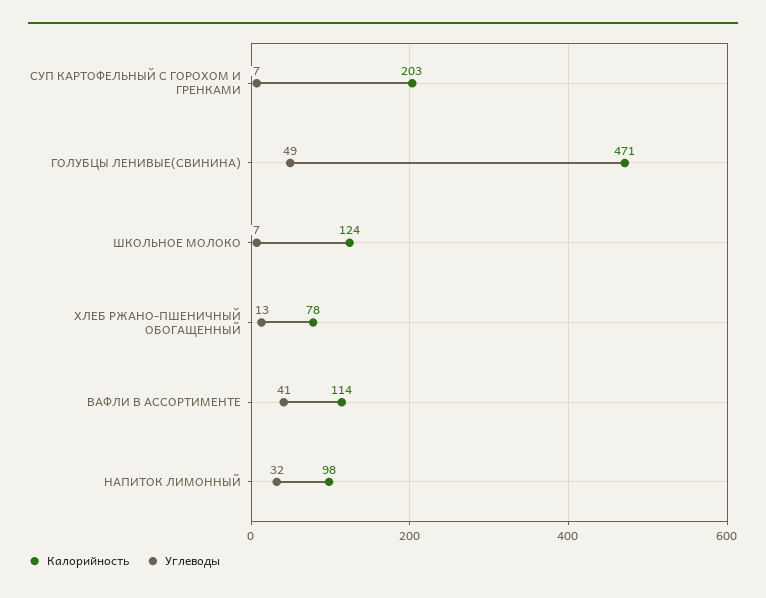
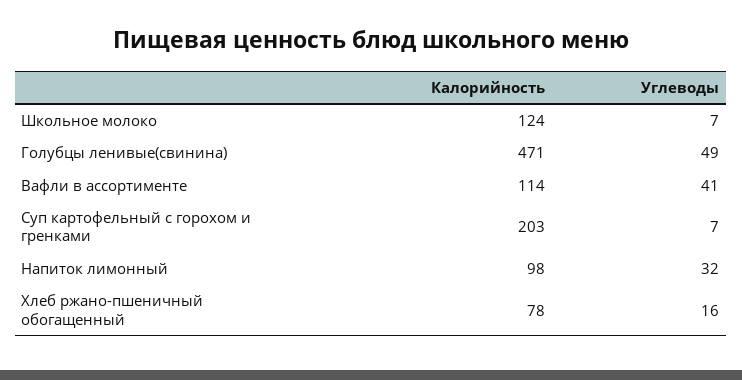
Углеводы, ХЛЕБ РЖАНО-ПШЕНИЧНЫЙ ОБОГАЩЕННЫЙ: 13 -> 16

